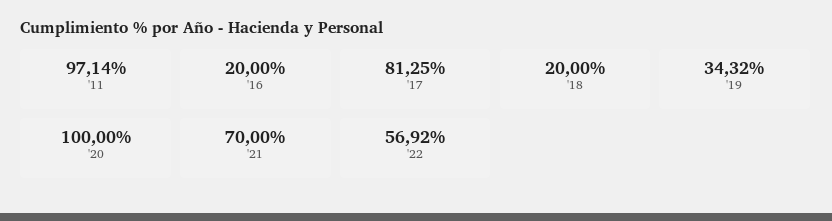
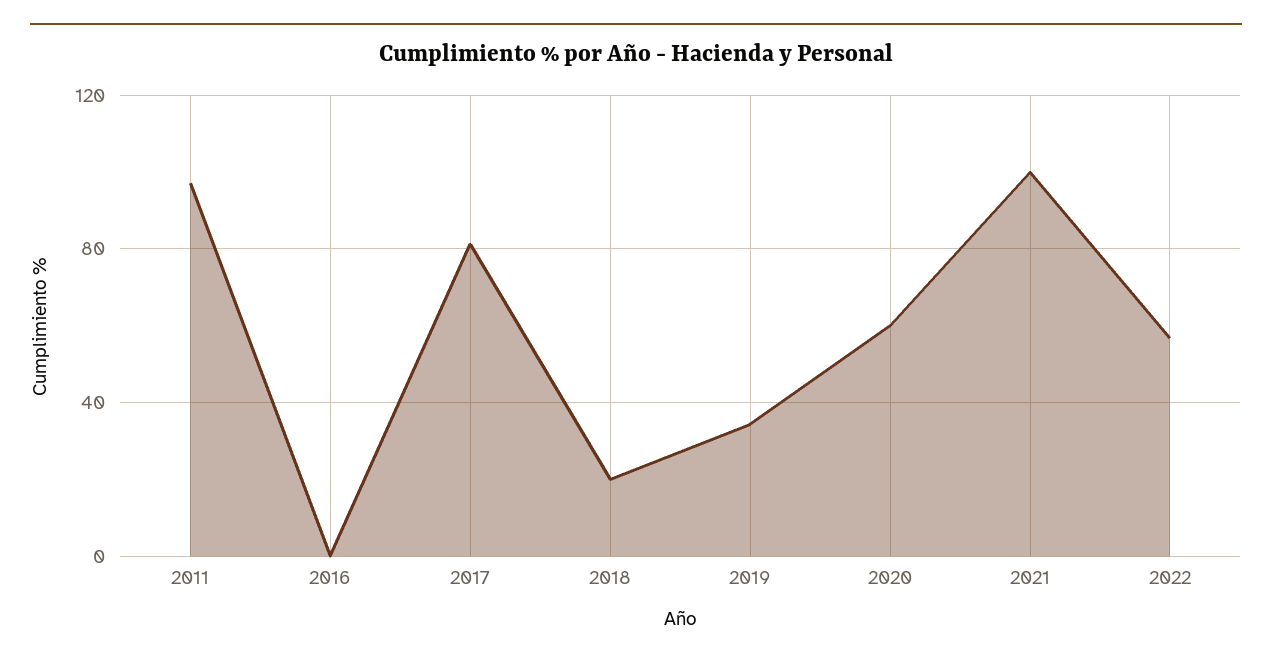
'16: 20 -> 0
'20: 100 -> 60
'21: 70 -> 100

